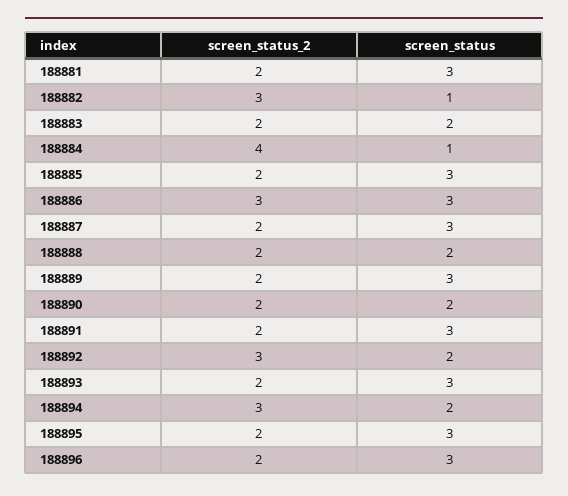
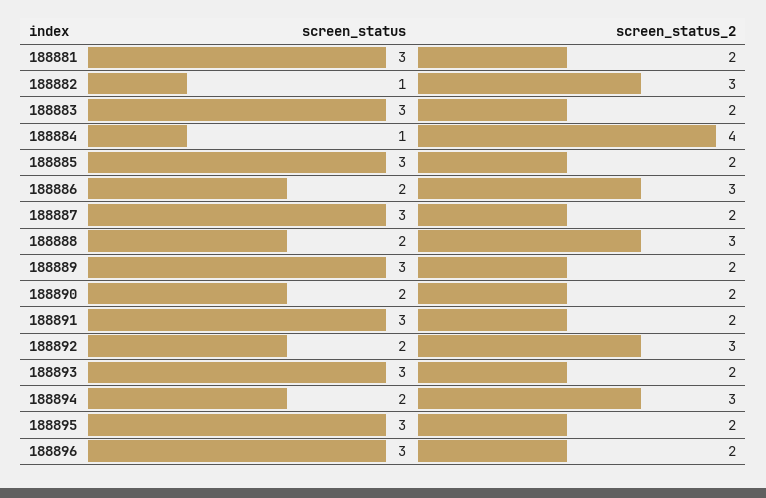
screen_status, 188883: 2 -> 3
screen_status, 188886: 3 -> 2
screen_status_2, 188888: 2 -> 3

